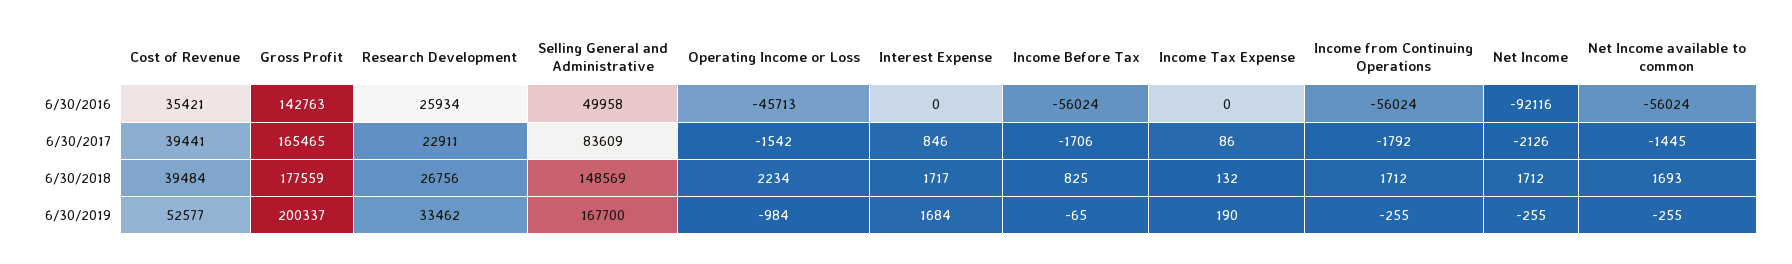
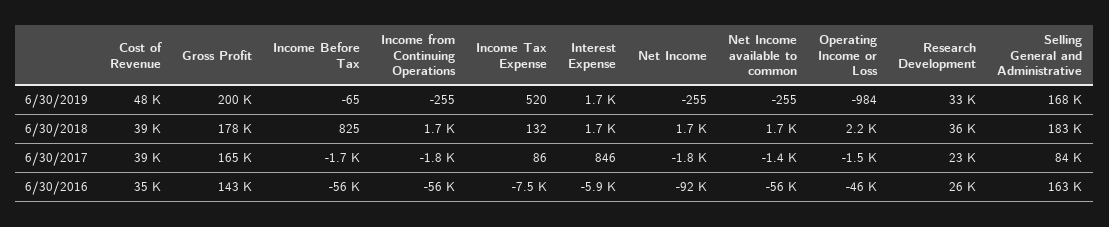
Selling General and Administrative, 6/30/2016: 49958 -> 163000
Interest Expense, 6/30/2016: 0 -> -5900
Income Tax Expense, 6/30/2016: 0 -> -7500
Net Income, 6/30/2017: -2126 -> -1800
Research Development, 6/30/2018: 26756 -> 36000
Selling General and Administrative, 6/30/2018: 148569 -> 183000
Cost of Revenue, 6/30/2019: 52577 -> 48000
Income Tax Expense, 6/30/2019: 190 -> 520

